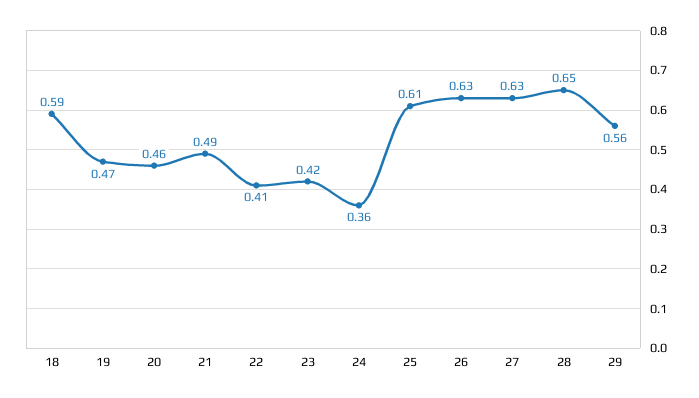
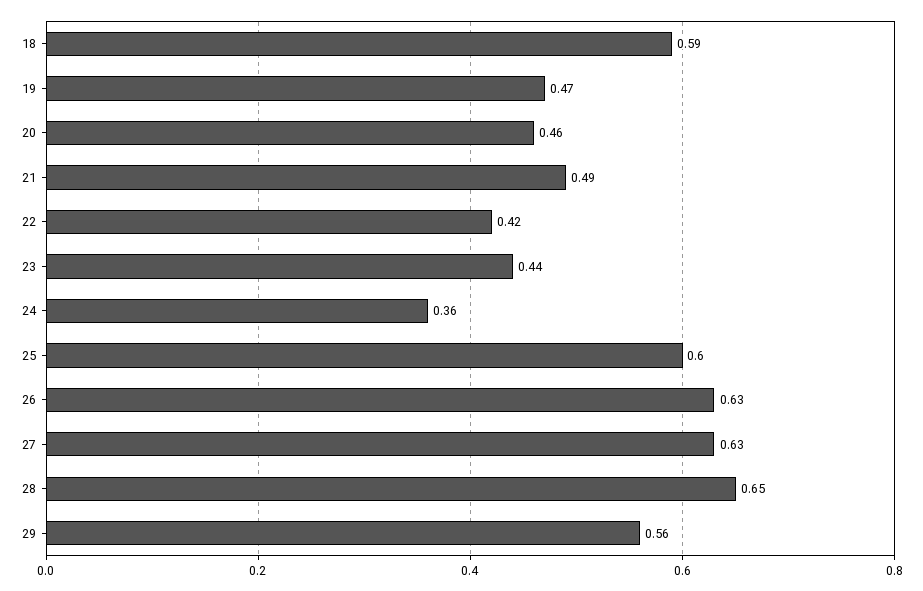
22: 0.41 -> 0.42
23: 0.42 -> 0.44
25: 0.61 -> 0.6

